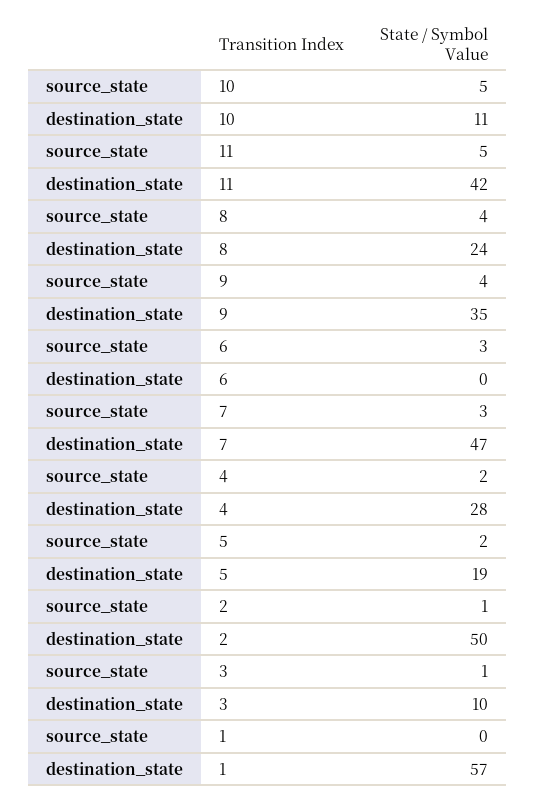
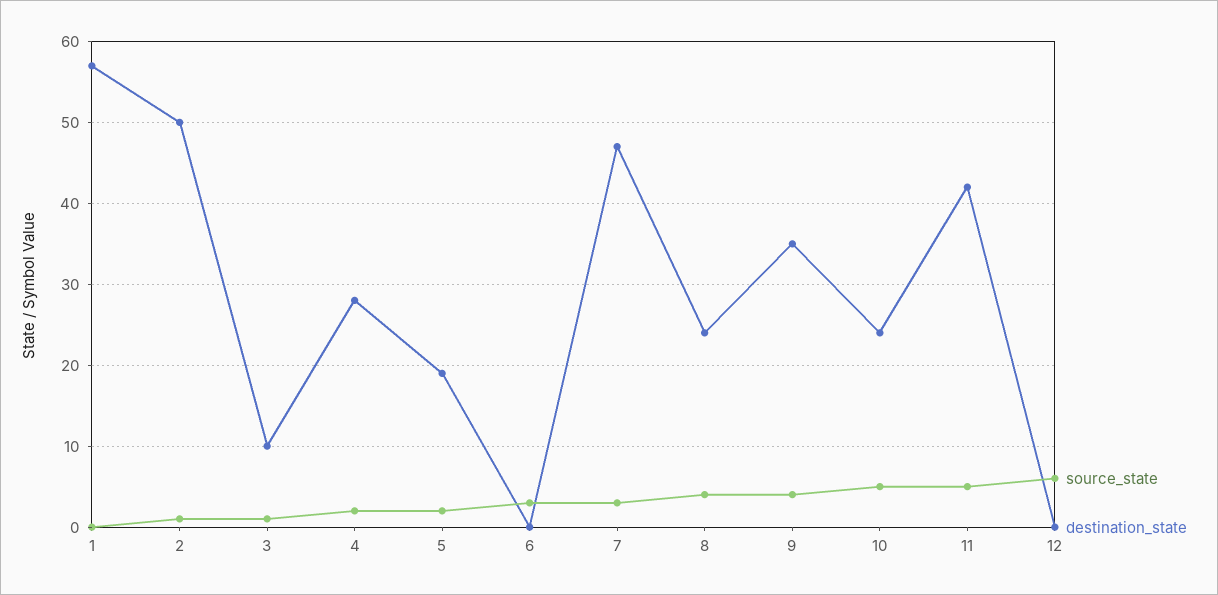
destination_state, 10: 11 -> 24
source_state, 12: none -> 6
destination_state, 12: none -> 0

